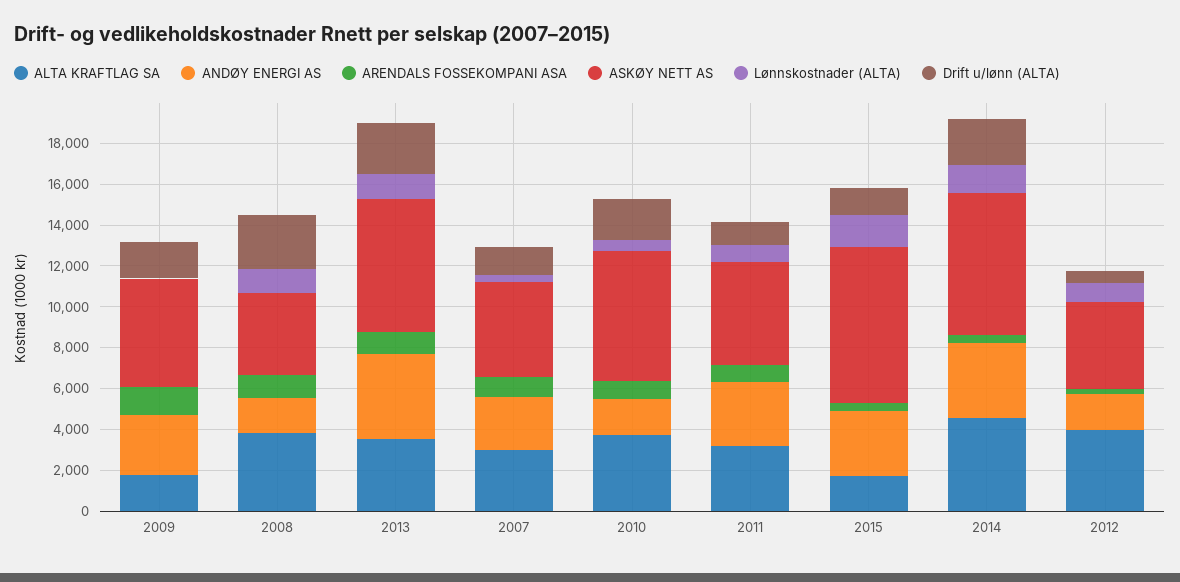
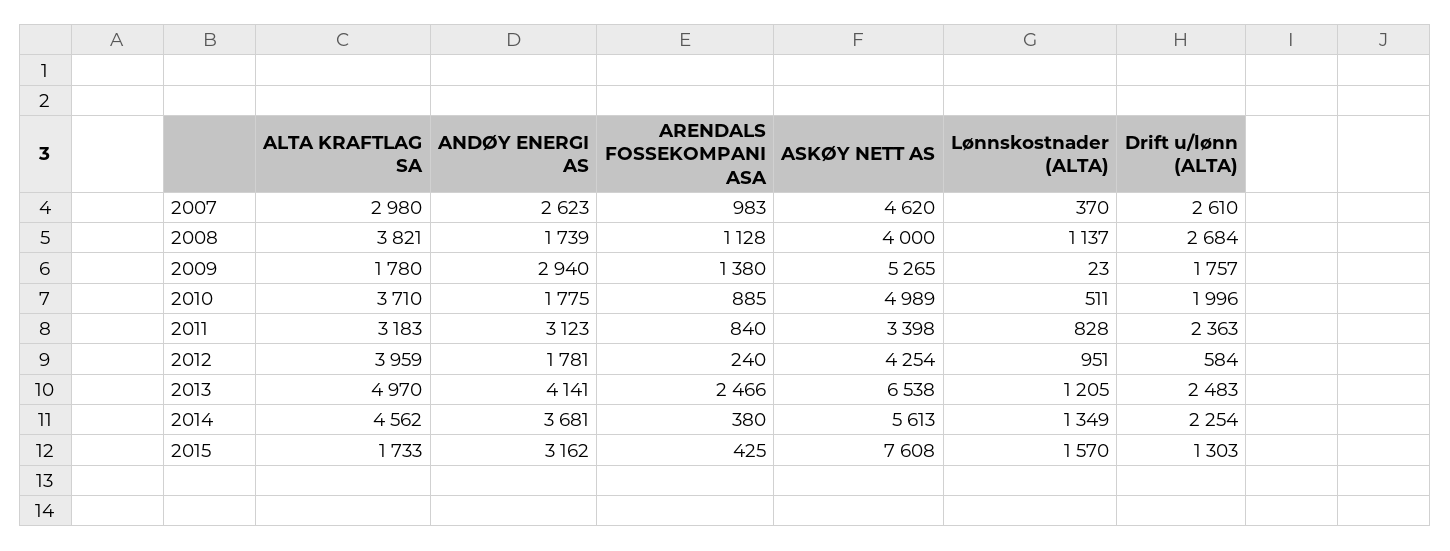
ALTA KRAFTLAG SA, 2013: 3500 -> 4970
ARENDALS FOSSEKOMPANI ASA, 2013: 1000 -> 2466
Drift u/lønn (ALTA), 2007: 1500 -> 2610
ASKØY NETT AS, 2010: 6500 -> 4989
ASKØY NETT AS, 2011: 5000 -> 3398
Drift u/lønn (ALTA), 2011: 1000 -> 2363
ASKØY NETT AS, 2014: 7000 -> 5613

